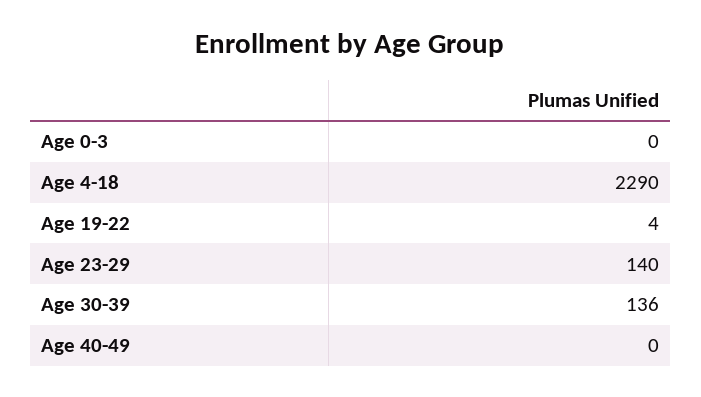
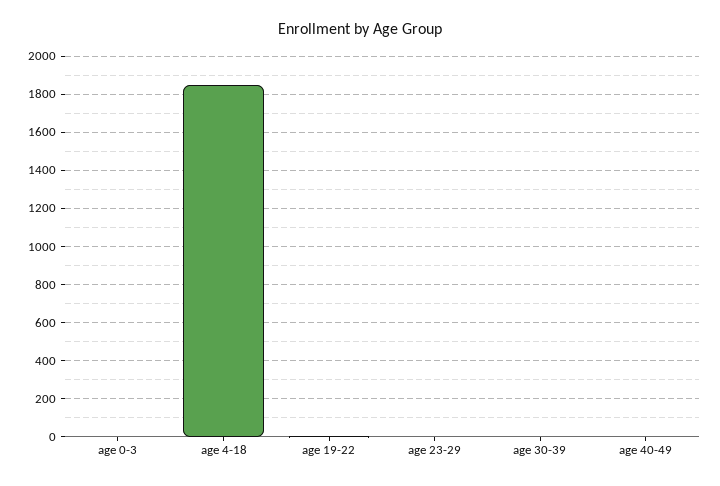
Age 4-18: 2290 -> 1850
Age 23-29: 140 -> 0
Age 30-39: 136 -> 0

